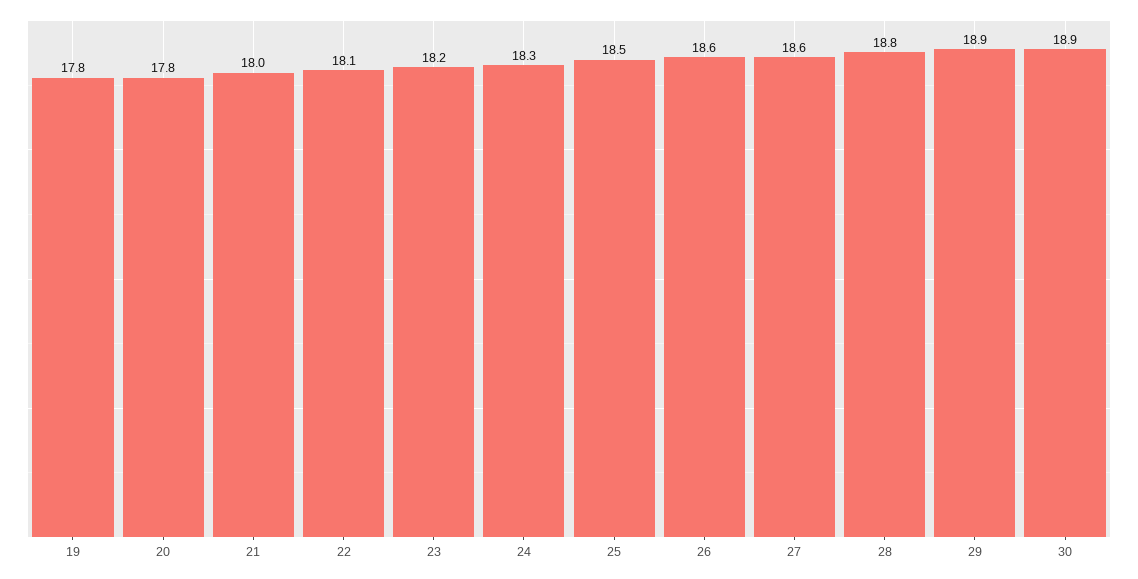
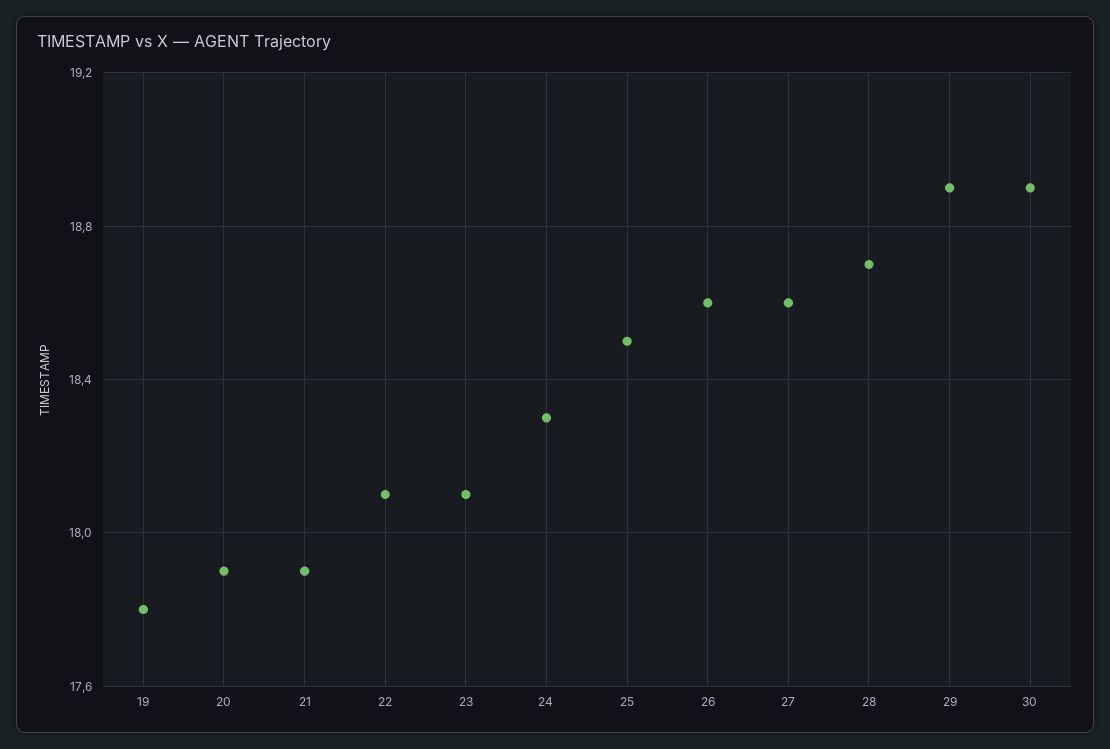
20: 17.8 -> 17.9
21: 18 -> 17.9
23: 18.2 -> 18.1
28: 18.8 -> 18.7

